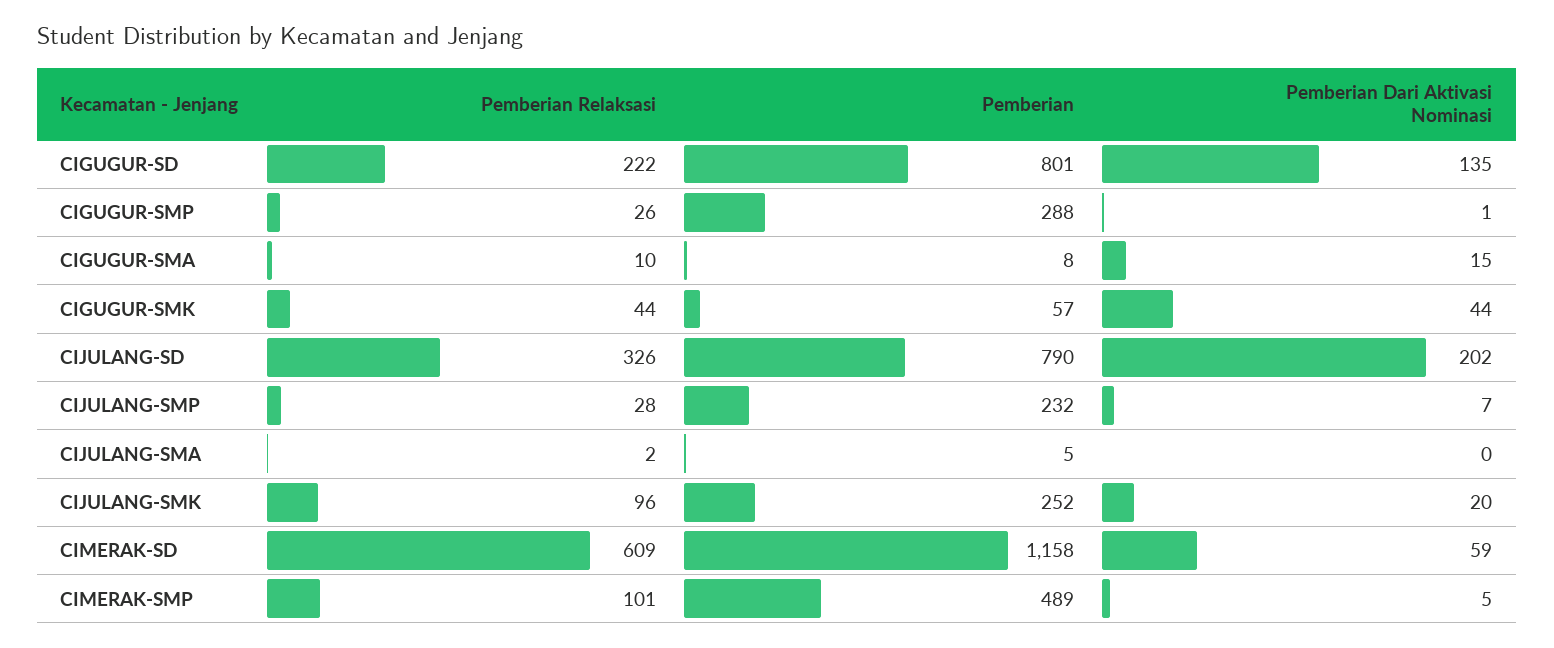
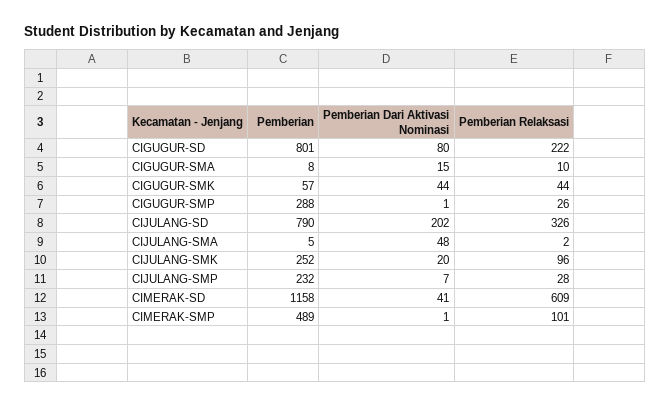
Pemberian Dari Aktivasi Nominasi, CIGUGUR-SD: 135 -> 80
Pemberian Dari Aktivasi Nominasi, CIJULANG-SMA: 0 -> 48
Pemberian Dari Aktivasi Nominasi, CIMERAK-SD: 59 -> 41
Pemberian Dari Aktivasi Nominasi, CIMERAK-SMP: 5 -> 1

